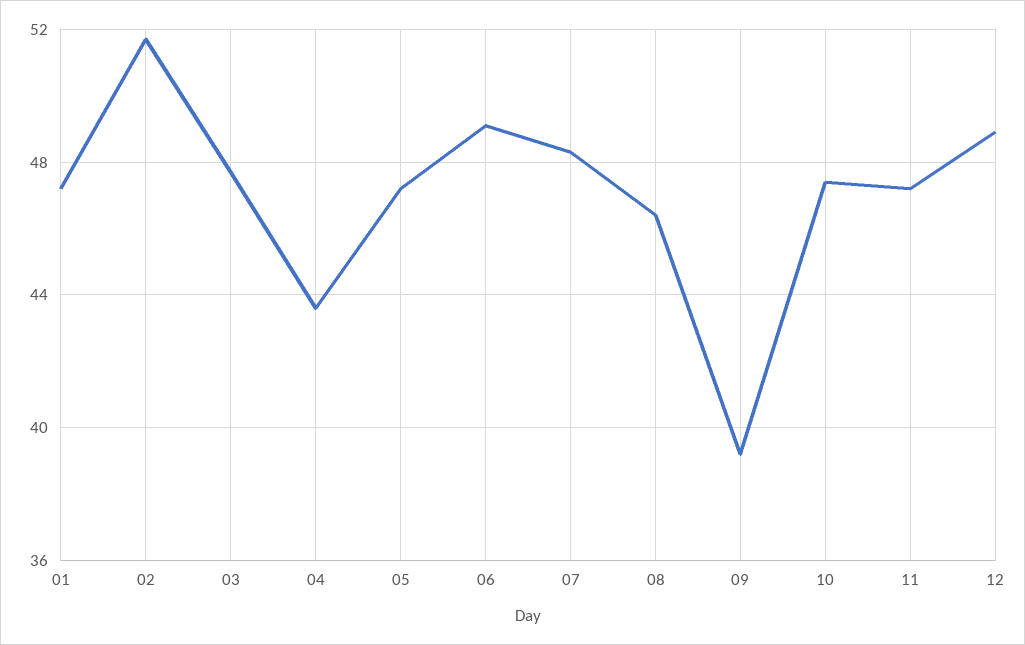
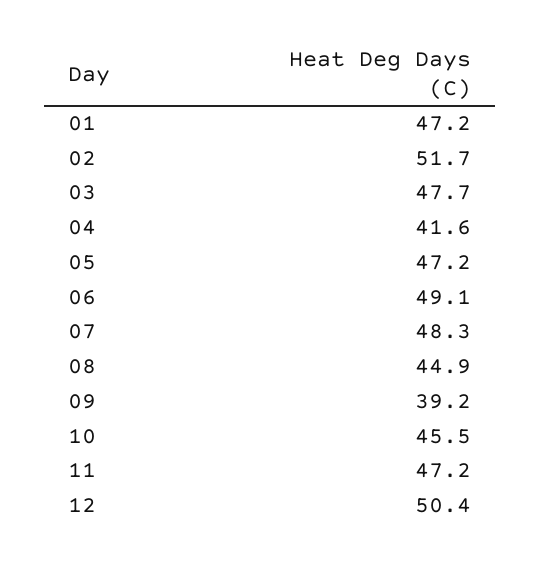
04: 43.5 -> 41.6
08: 46.5 -> 44.9
10: 47.5 -> 45.5
12: 49 -> 50.4

